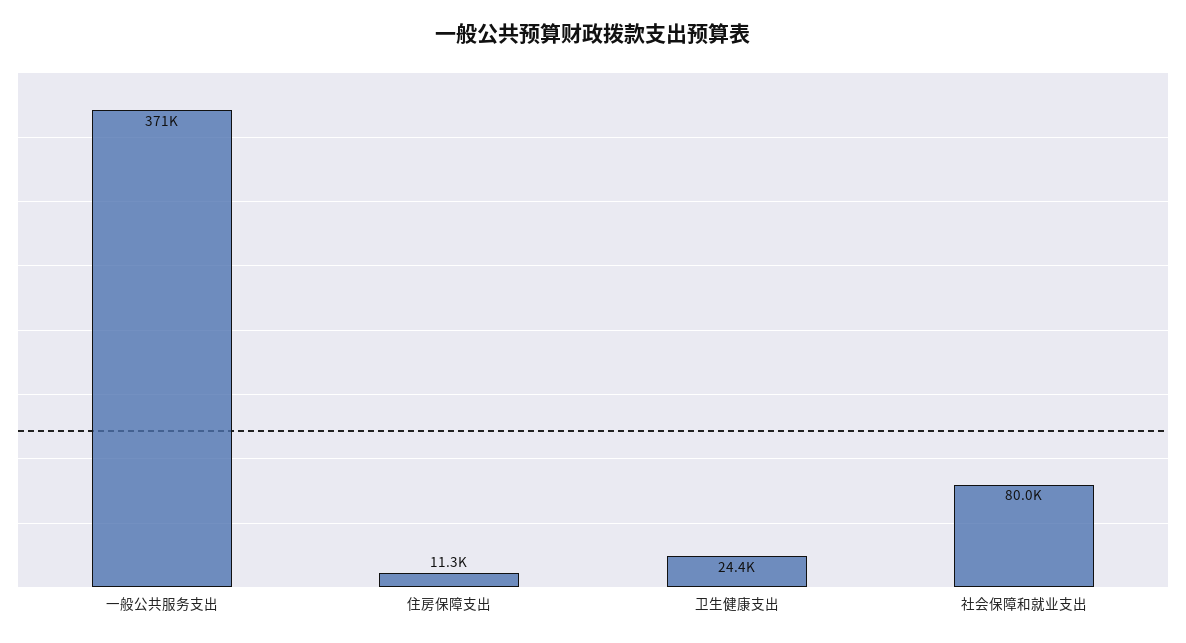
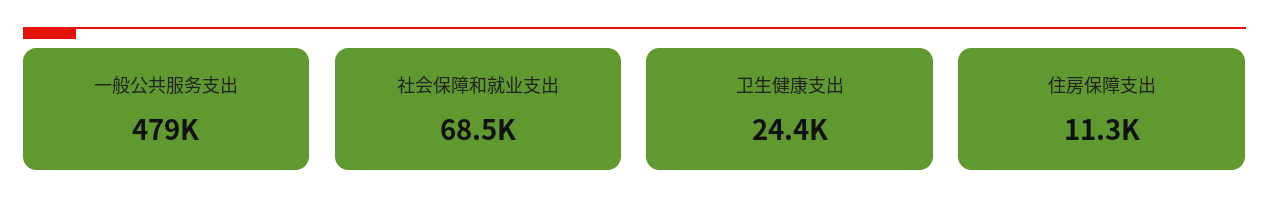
一般公共服务支出: 371000 -> 479000
社会保障和就业支出: 80000 -> 68500

